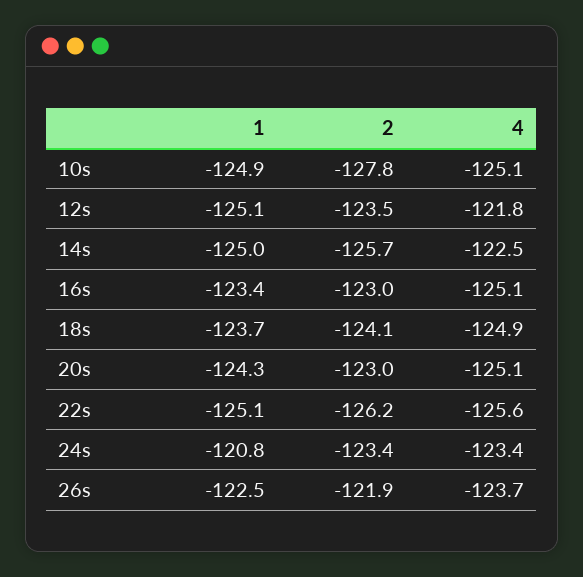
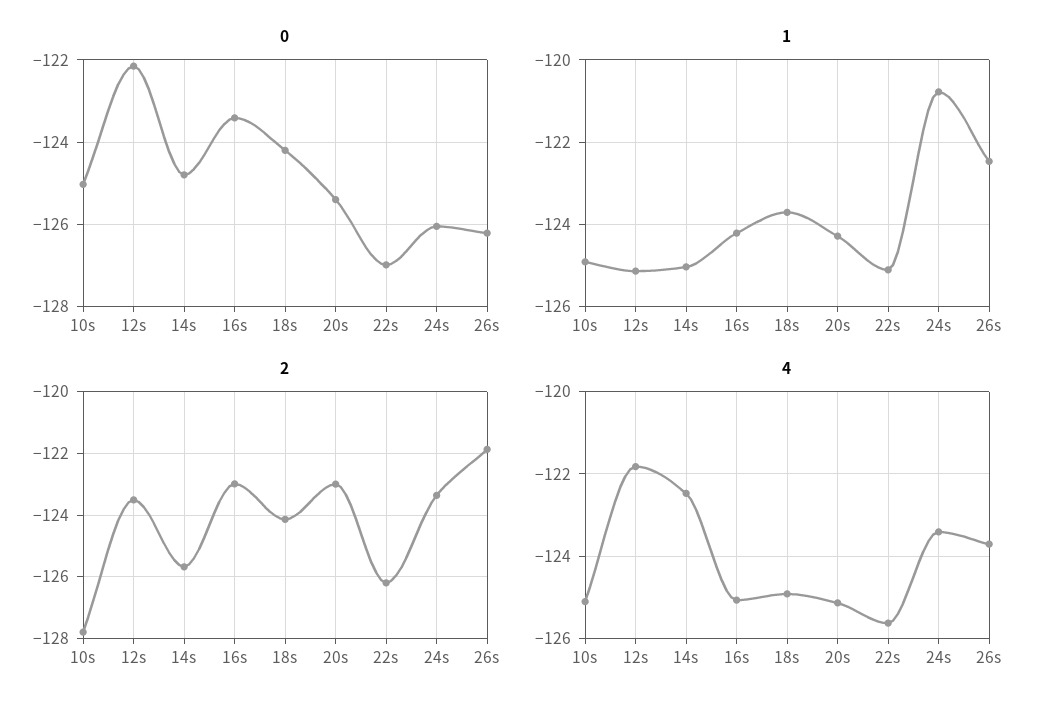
1, 16s: -123.4 -> -124.2
0, 10s: none -> -125
0, 12s: none -> -122.2
0, 14s: none -> -124.8
0, 16s: none -> -123.4
0, 18s: none -> -124.2
0, 20s: none -> -125.4
0, 22s: none -> -127
0, 24s: none -> -126
0, 26s: none -> -126.2

